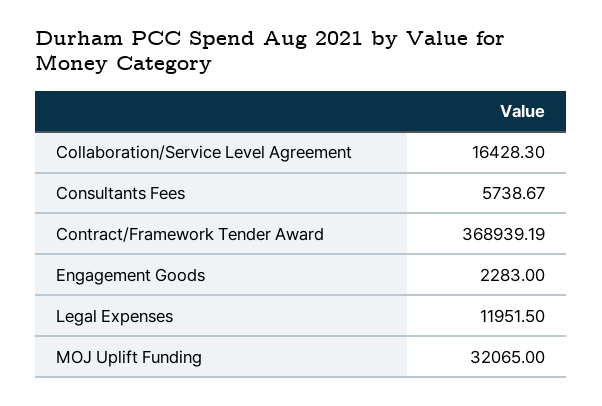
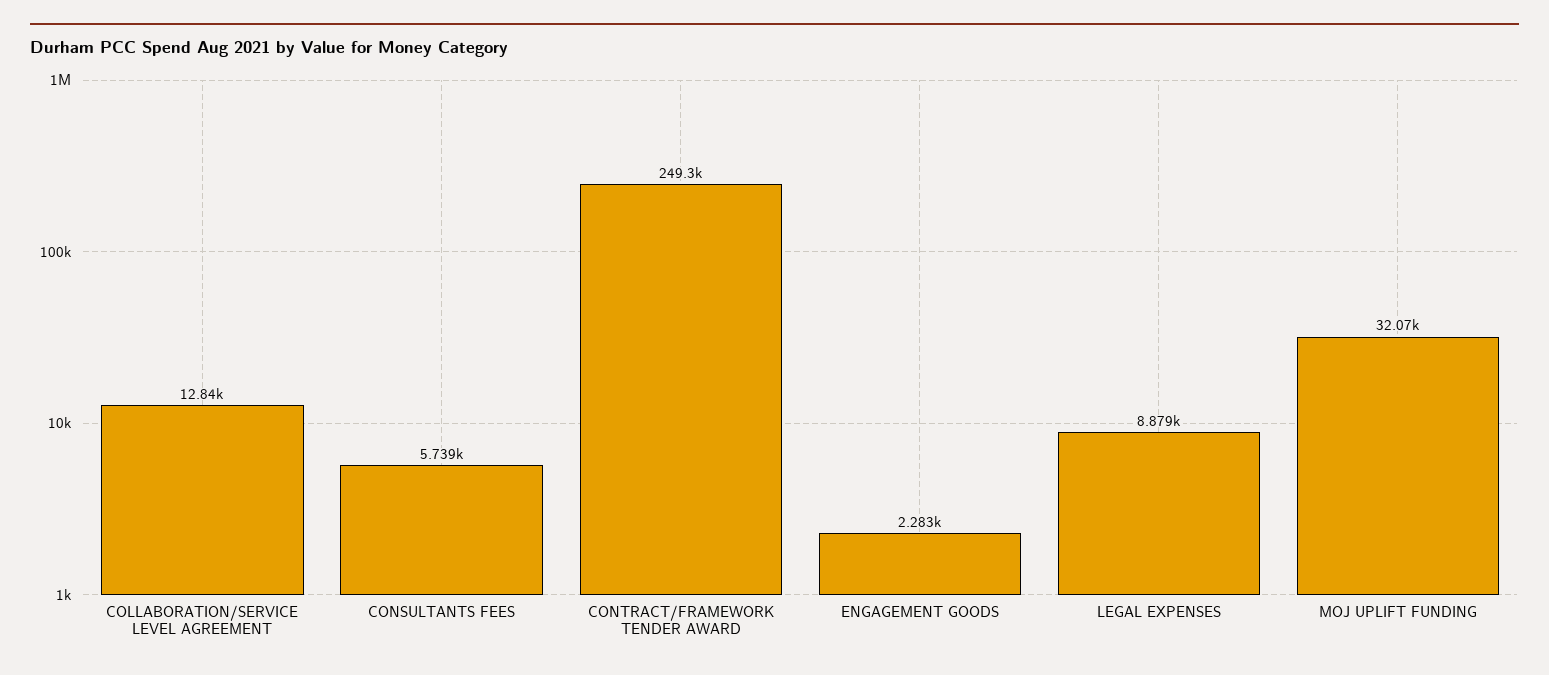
Collaboration/Service Level Agreement: 16428.3 -> 12840
Contract/Framework Tender Award: 368939.19 -> 249300
Legal Expenses: 11951.5 -> 8879

